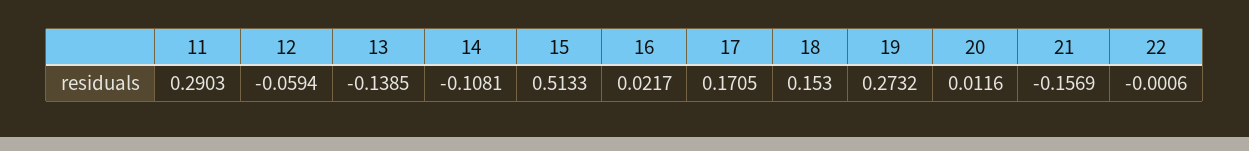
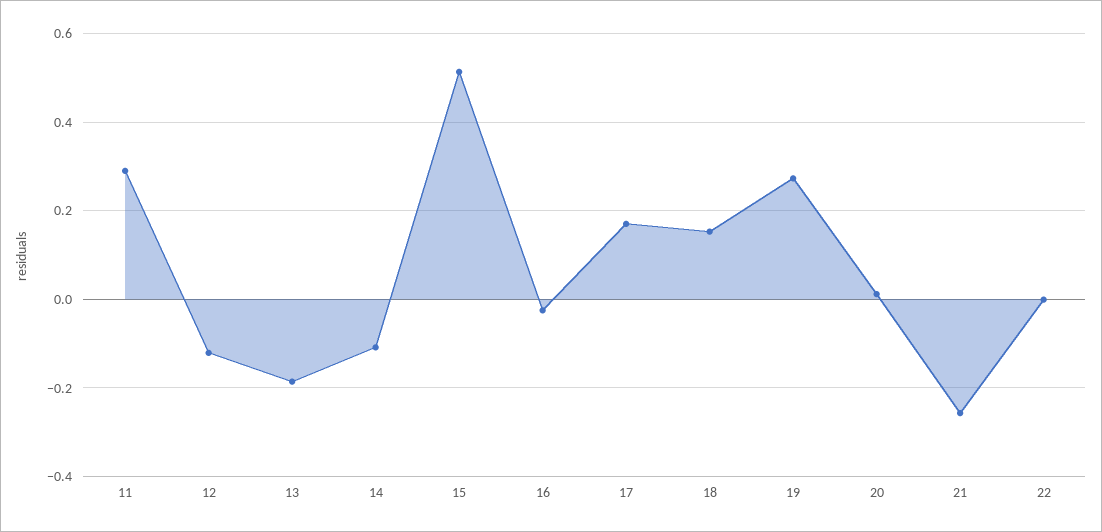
12: -0.0594 -> -0.12
13: -0.1385 -> -0.18
16: 0.0217 -> -0.02
21: -0.1569 -> -0.26

